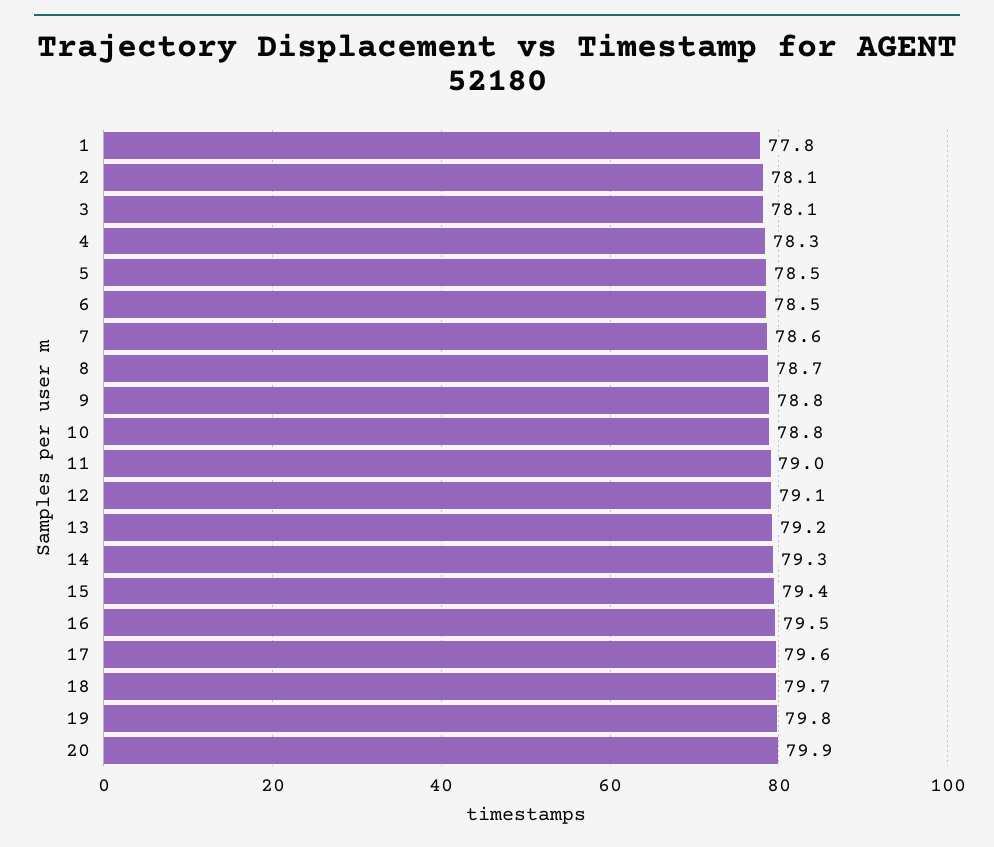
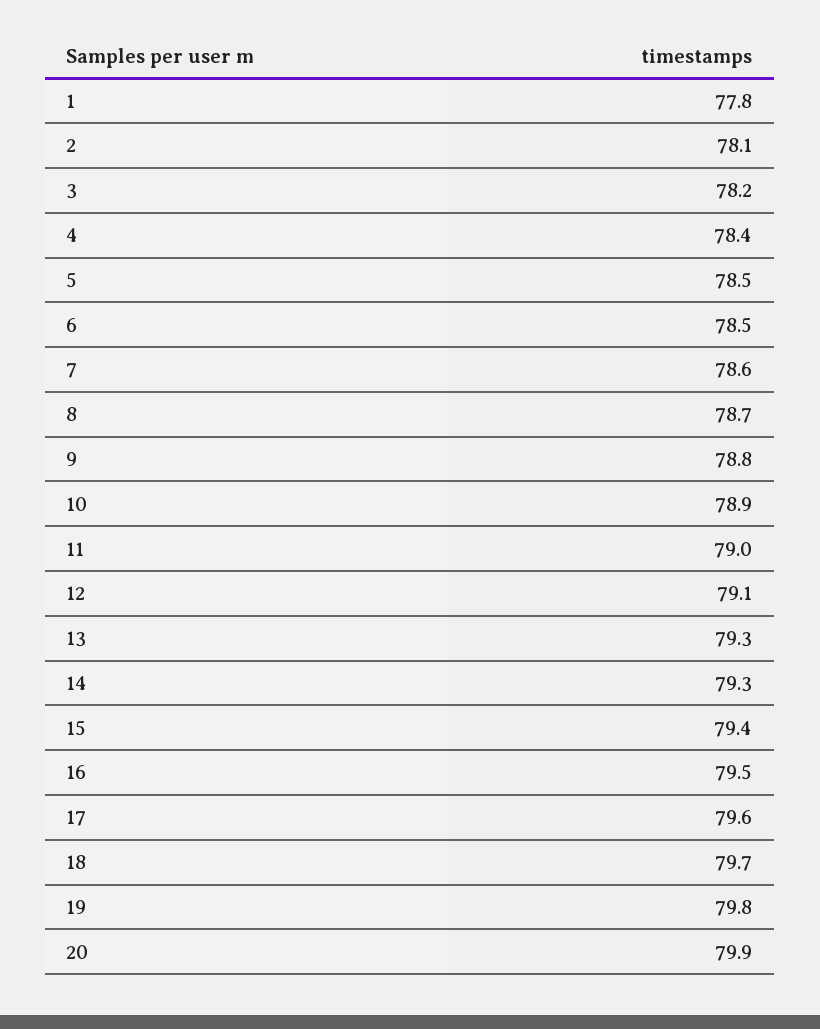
3: 78.1 -> 78.2
4: 78.3 -> 78.4
10: 78.8 -> 78.9
13: 79.2 -> 79.3

